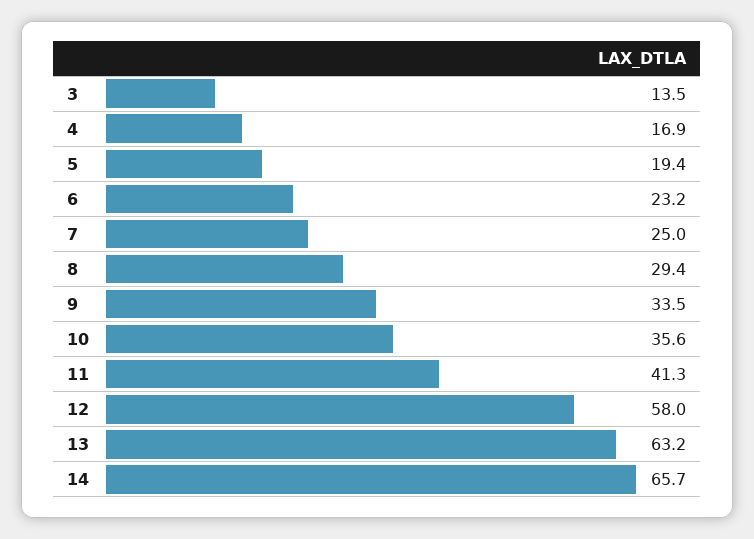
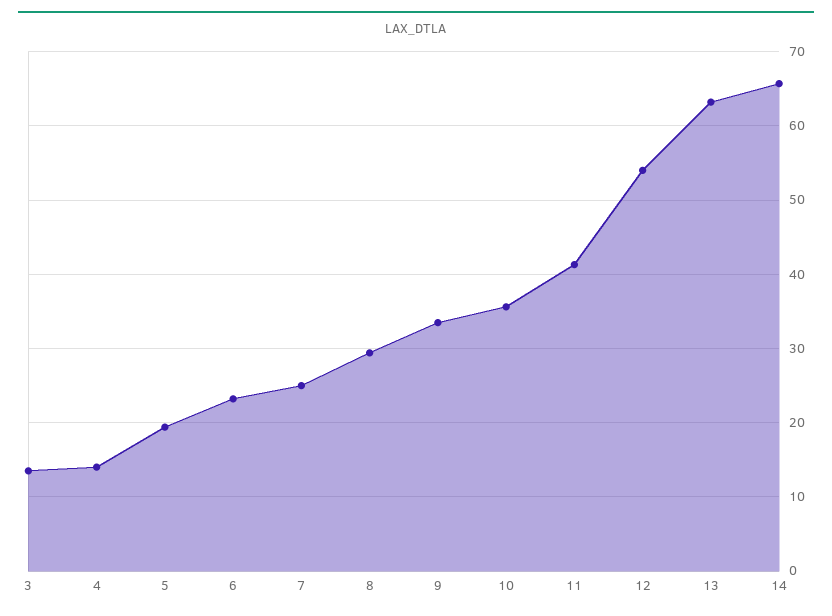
4: 16.9 -> 14
12: 58 -> 54

